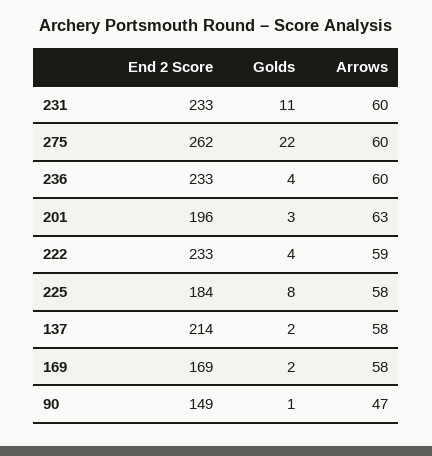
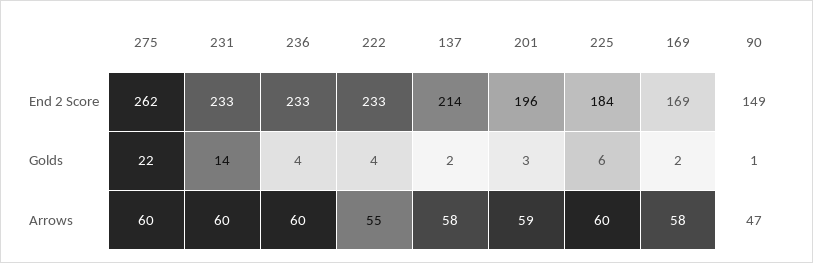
Golds, 231: 11 -> 14
Arrows, 201: 63 -> 59
Arrows, 222: 59 -> 55
Golds, 225: 8 -> 6
Arrows, 225: 58 -> 60

